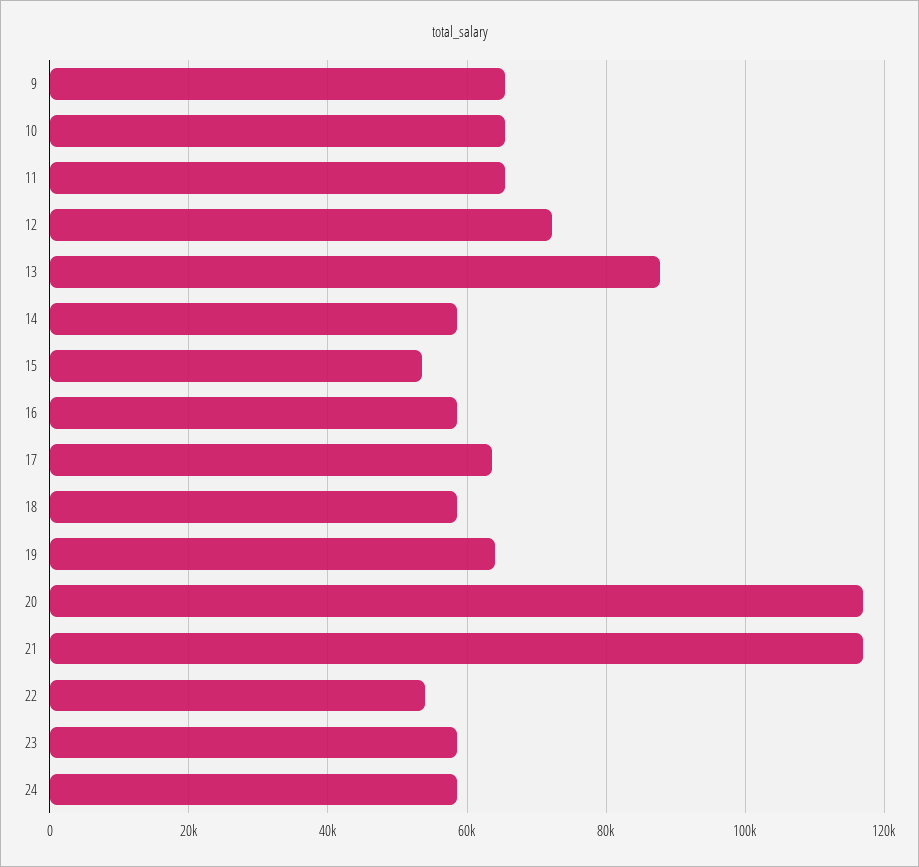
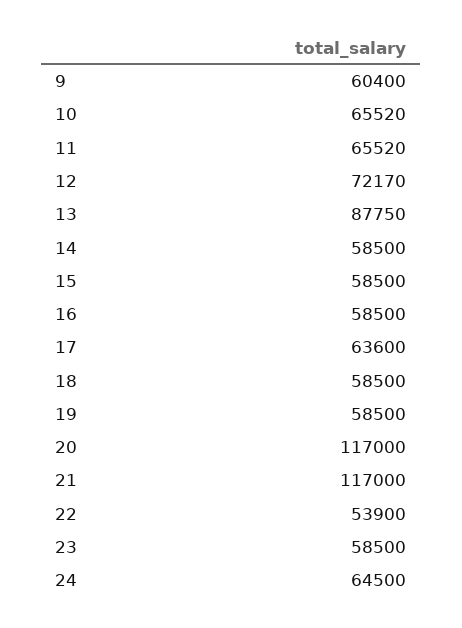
9: 66000 -> 60400
15: 54000 -> 58500
19: 64000 -> 58500
24: 58000 -> 64500

